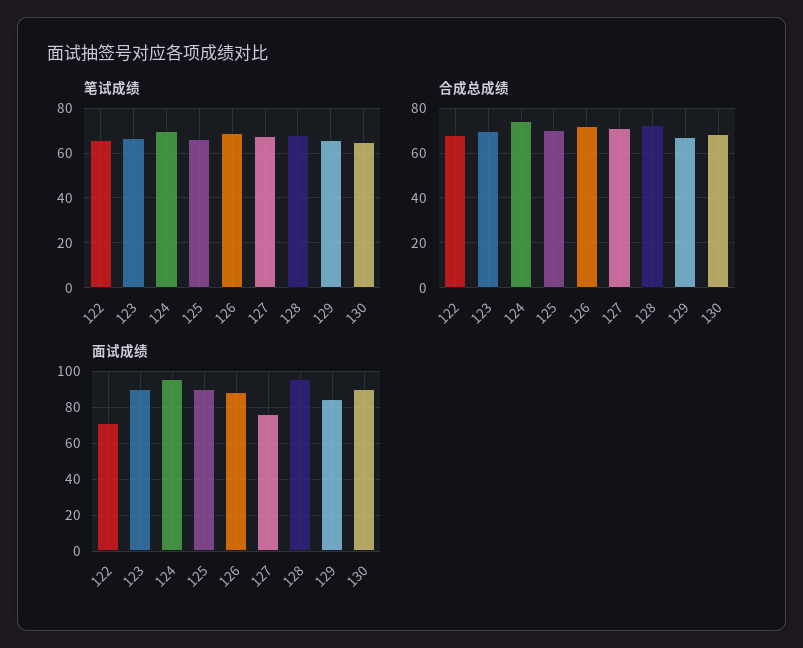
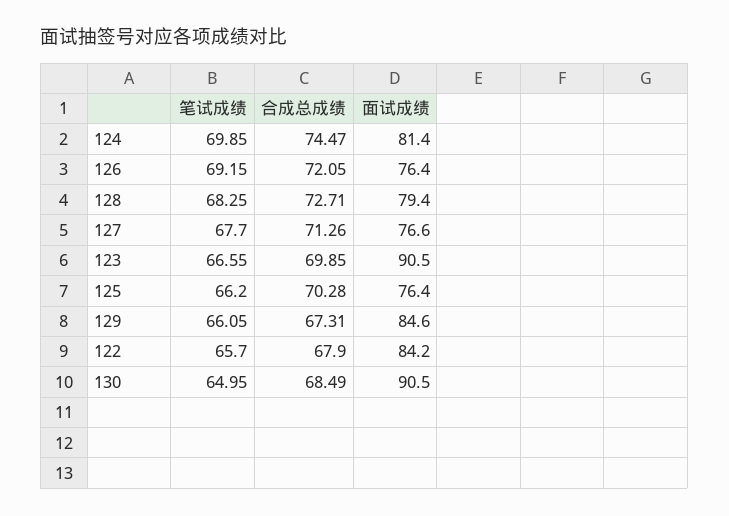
面试成绩, 122: 70 -> 84.2
面试成绩, 124: 95 -> 81.4
面试成绩, 125: 90 -> 76.4
面试成绩, 126: 90 -> 76.4
面试成绩, 128: 95 -> 79.4

